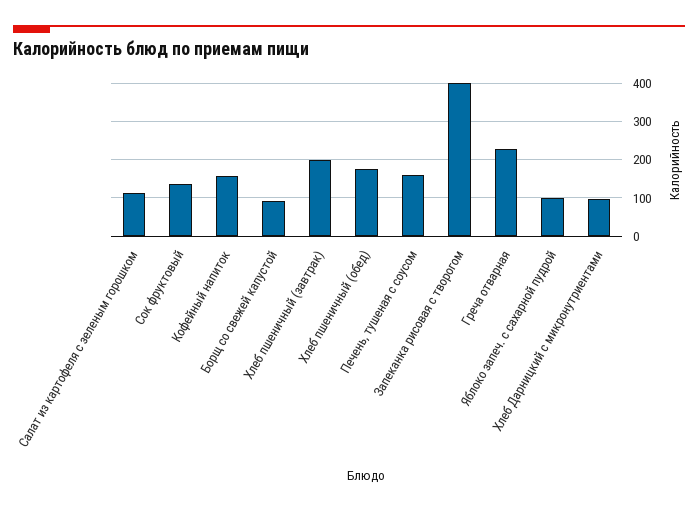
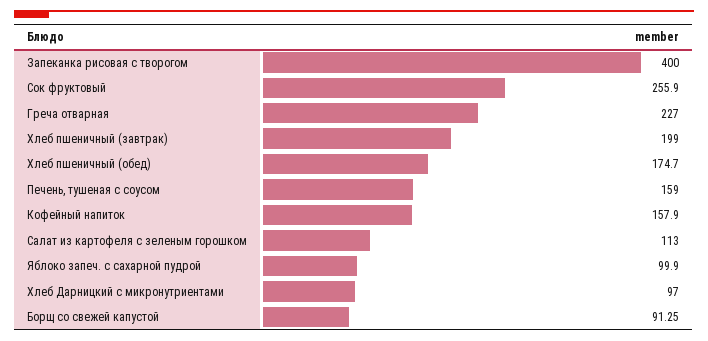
Сок фруктовый: 140 -> 255.9

